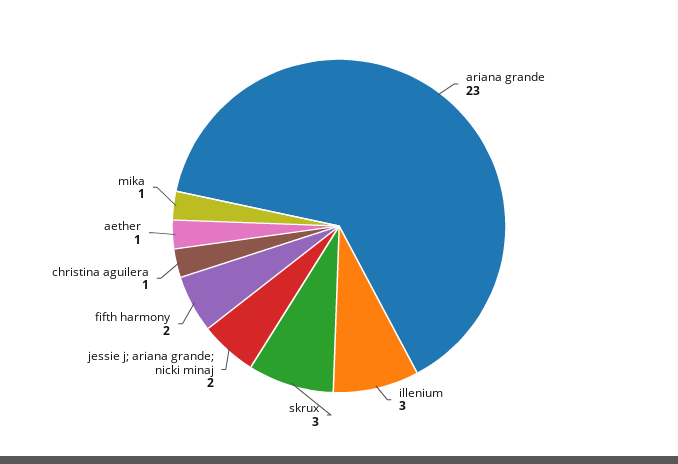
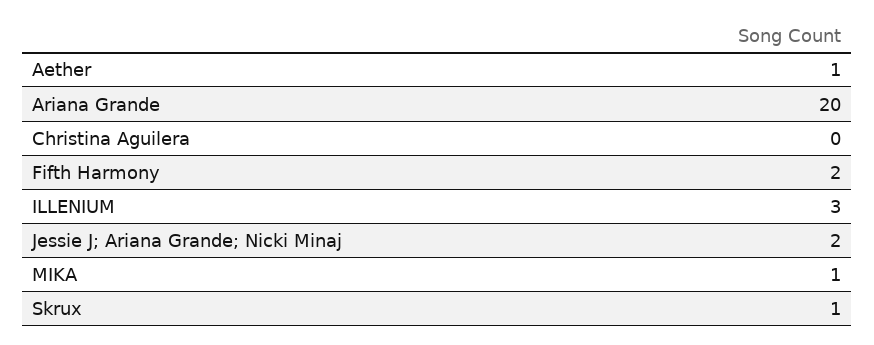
ariana grande: 23 -> 20
skrux: 3 -> 1
christina aguilera: 1 -> 0

